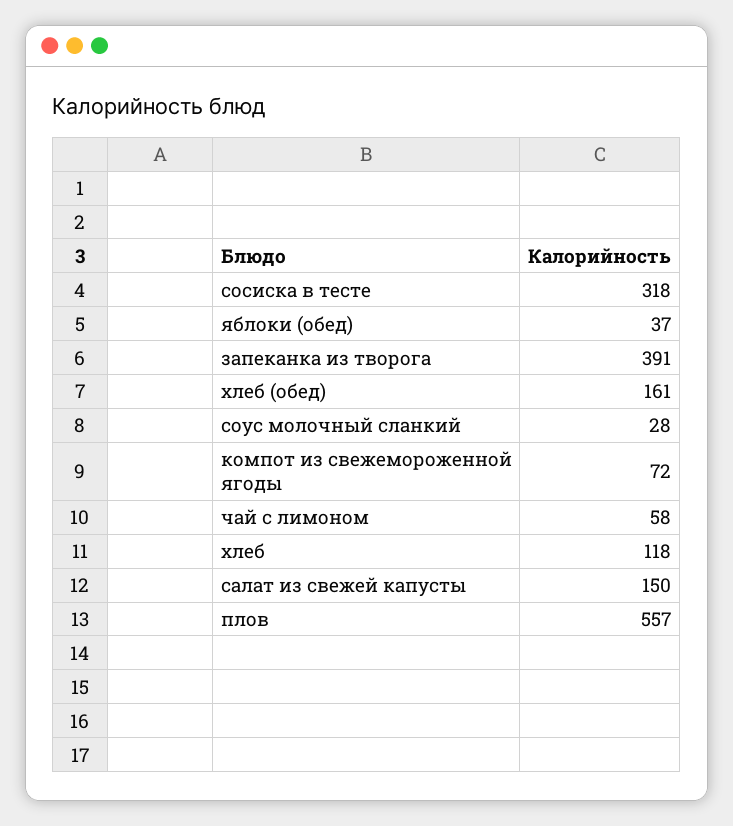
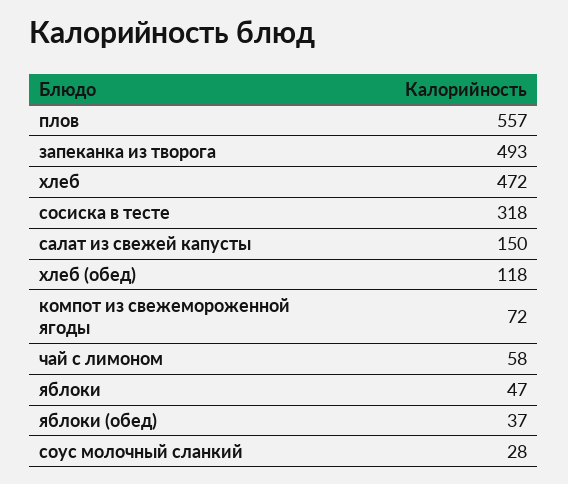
запеканка из творога: 391 -> 493
хлеб (обед): 161 -> 118
хлеб: 118 -> 472
яблоки: none -> 47

